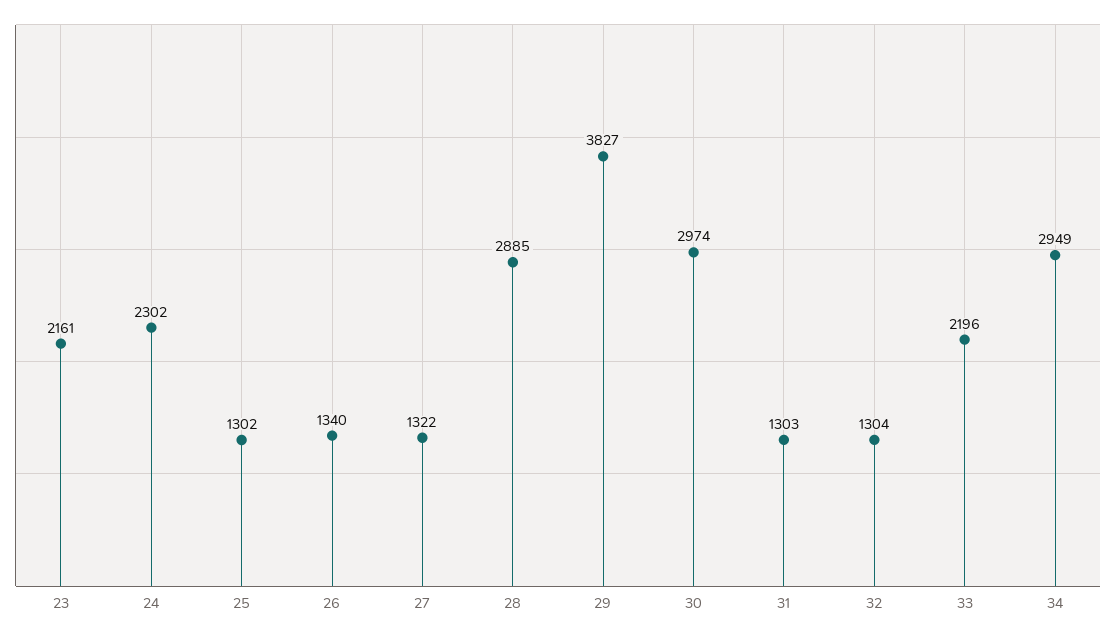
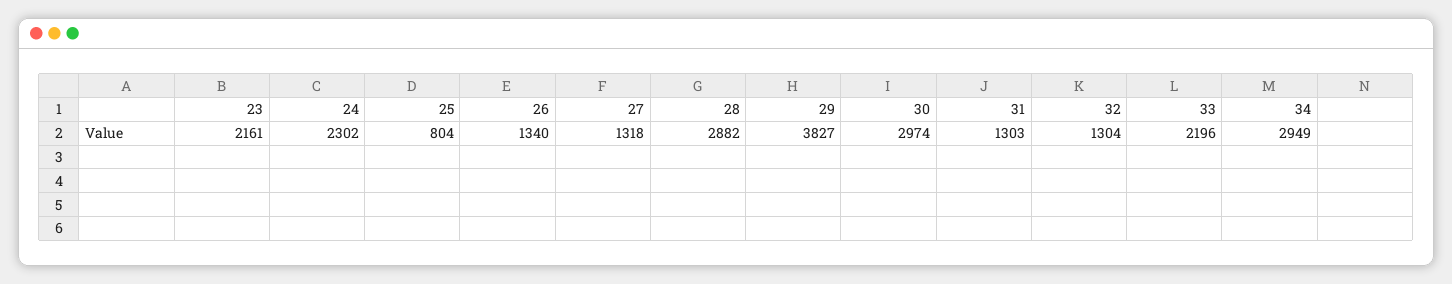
25: 1302 -> 804
27: 1322 -> 1318
28: 2885 -> 2882

